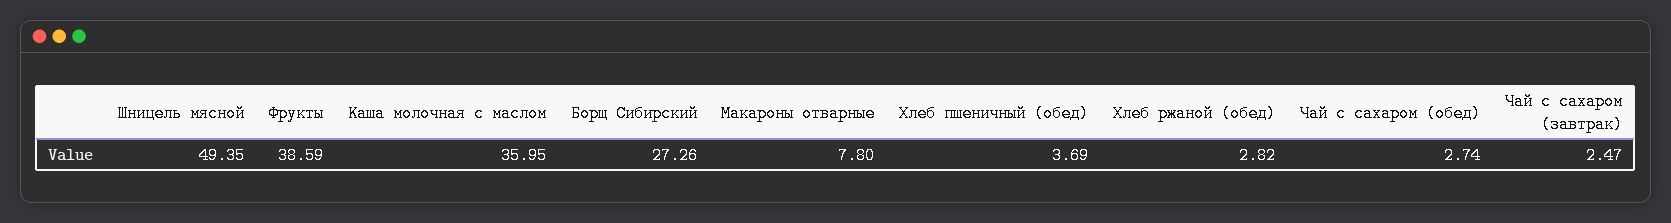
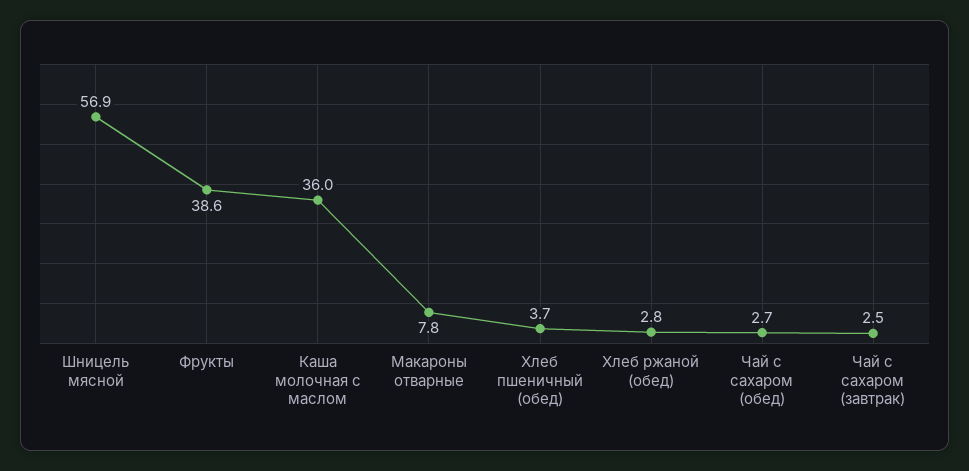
Шницель мясной: 49.35 -> 56.9
Борщ Сибирский: 27.26 -> none

